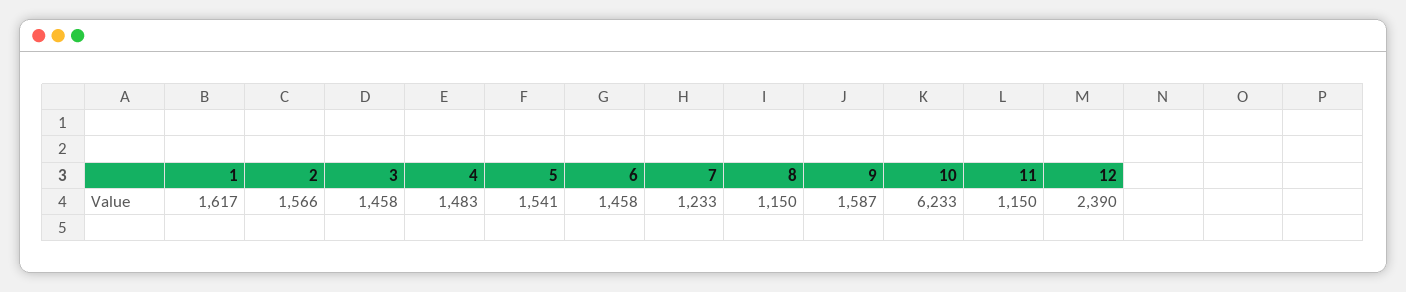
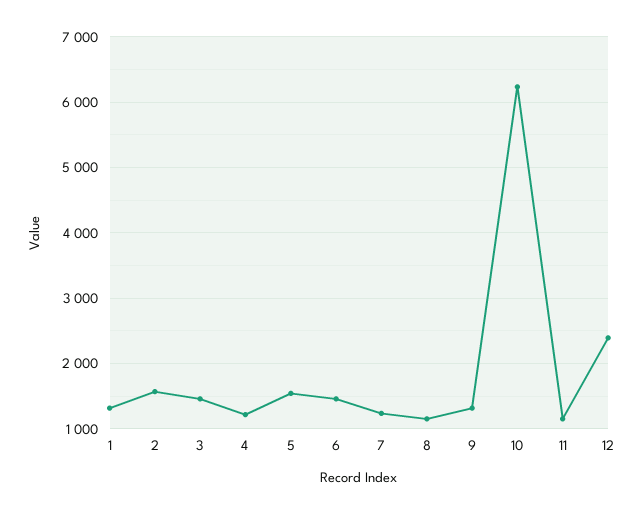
1: 1617 -> 1300
4: 1483 -> 1200
9: 1587 -> 1300

